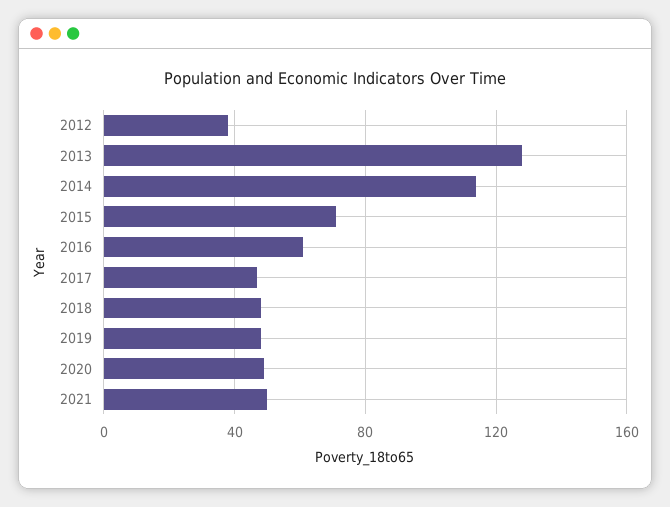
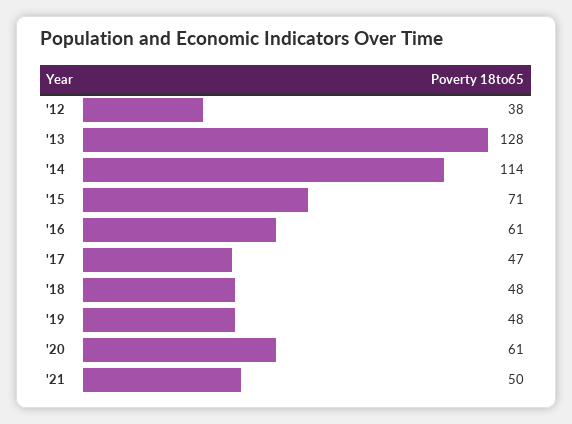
2020: 50 -> 61

